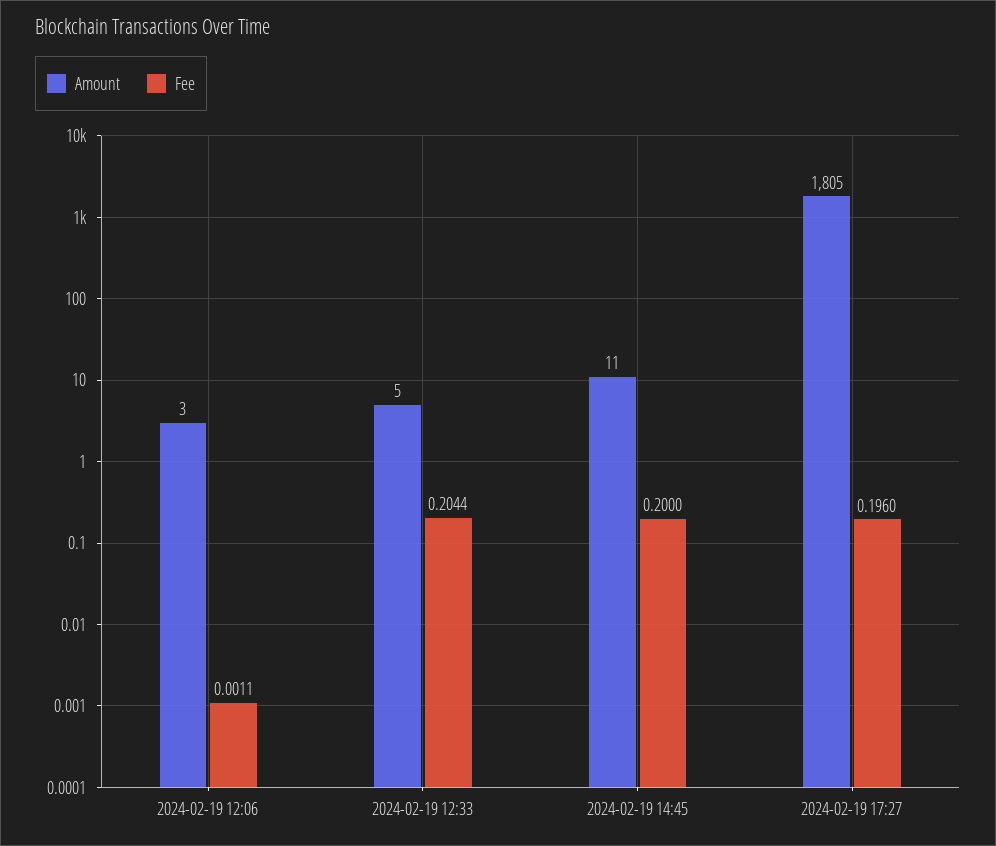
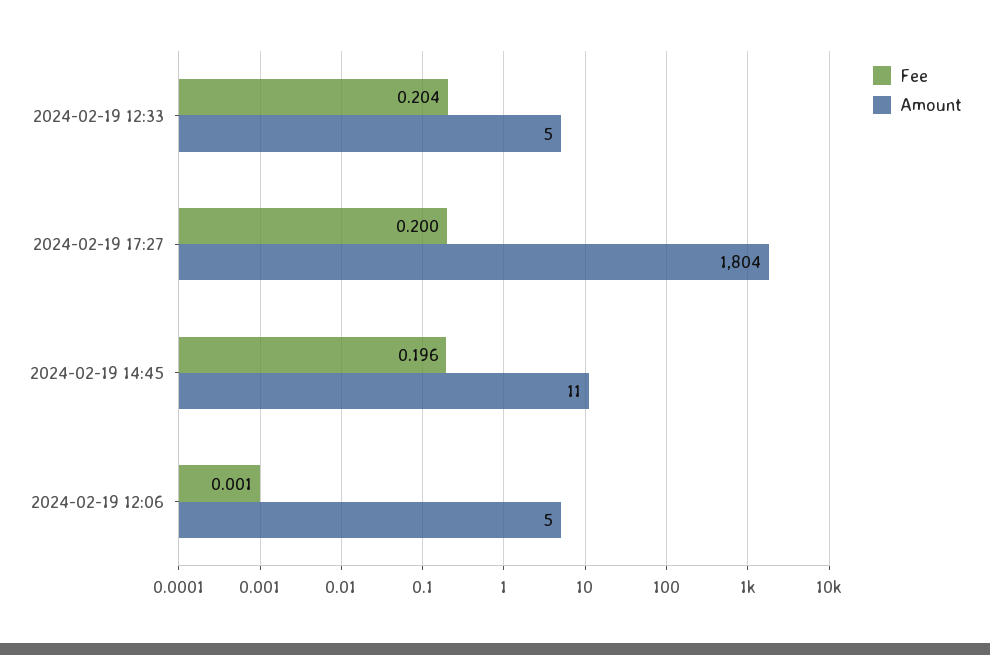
Amount, 2024-02-19 12:06: 3 -> 5
Fee, 2024-02-19 14:45: 0.2 -> 0.196
Amount, 2024-02-19 17:27: 1805 -> 1804
Fee, 2024-02-19 17:27: 0.196 -> 0.2

